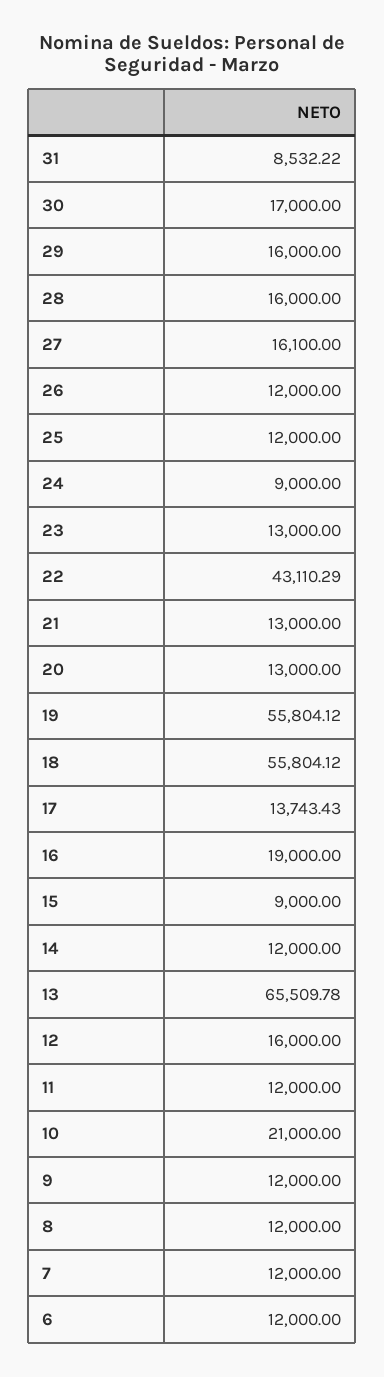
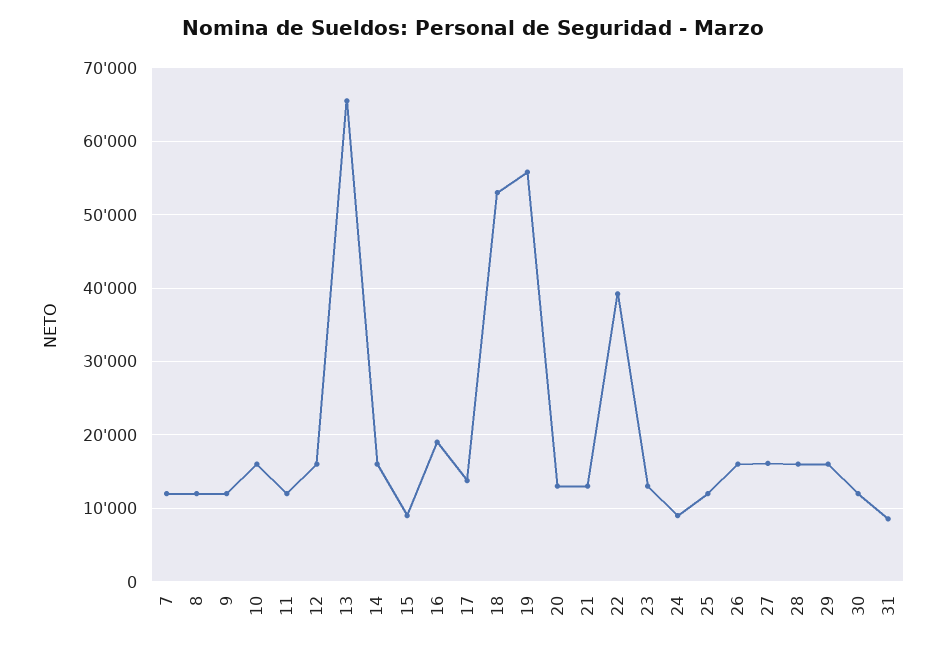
30: 17000 -> 12000
26: 12000 -> 16000
22: 43110.29 -> 39000
18: 55804.12 -> 53000
14: 12000 -> 16000
10: 21000 -> 16000
6: 12000 -> none

